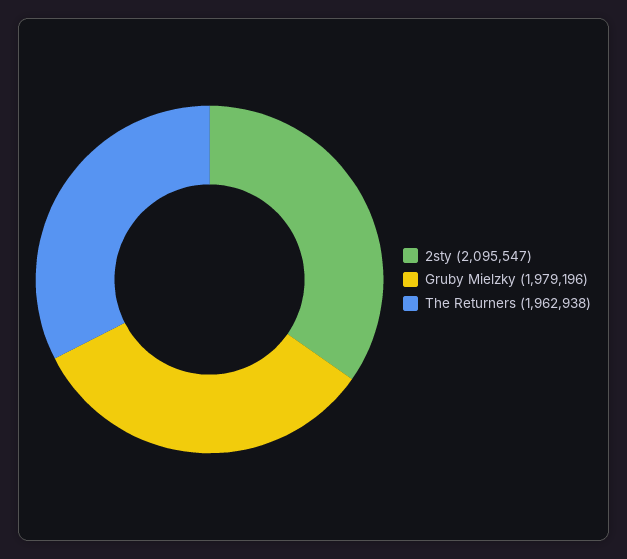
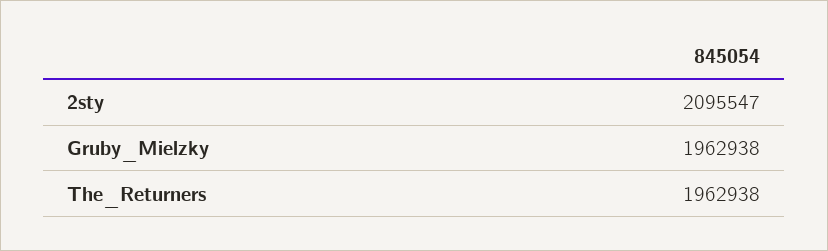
Gruby Mielzky: 1979196 -> 1962938

